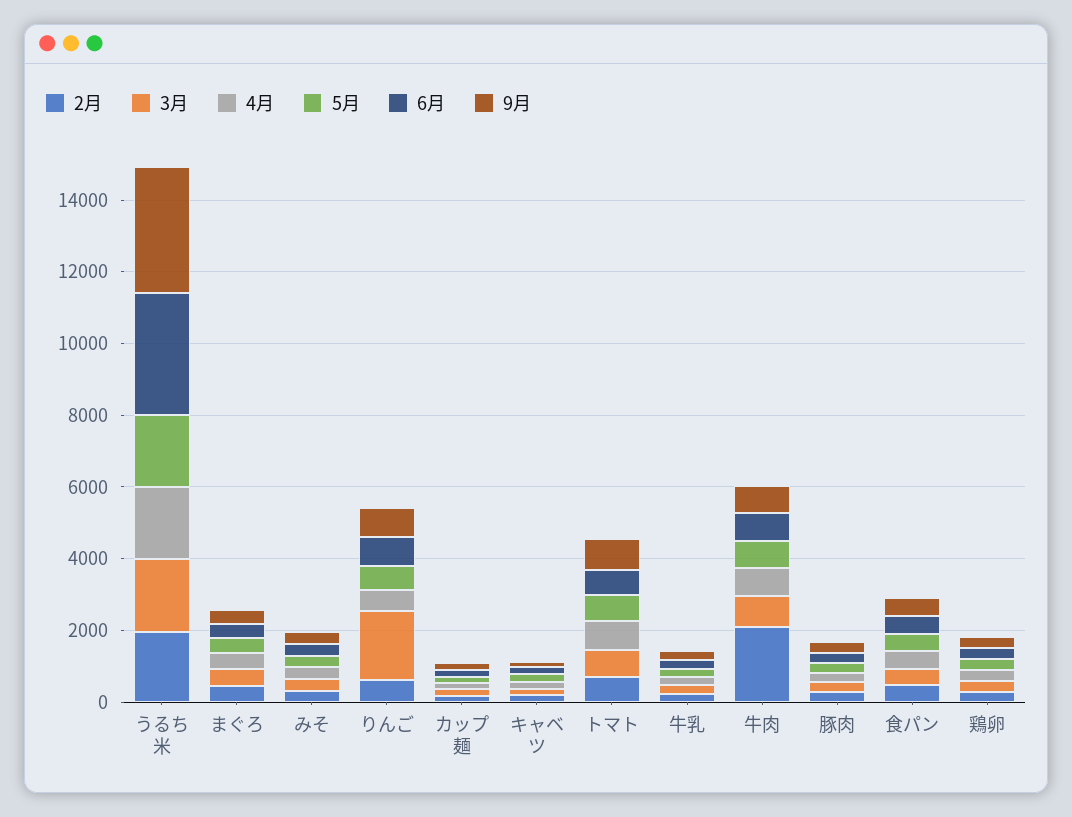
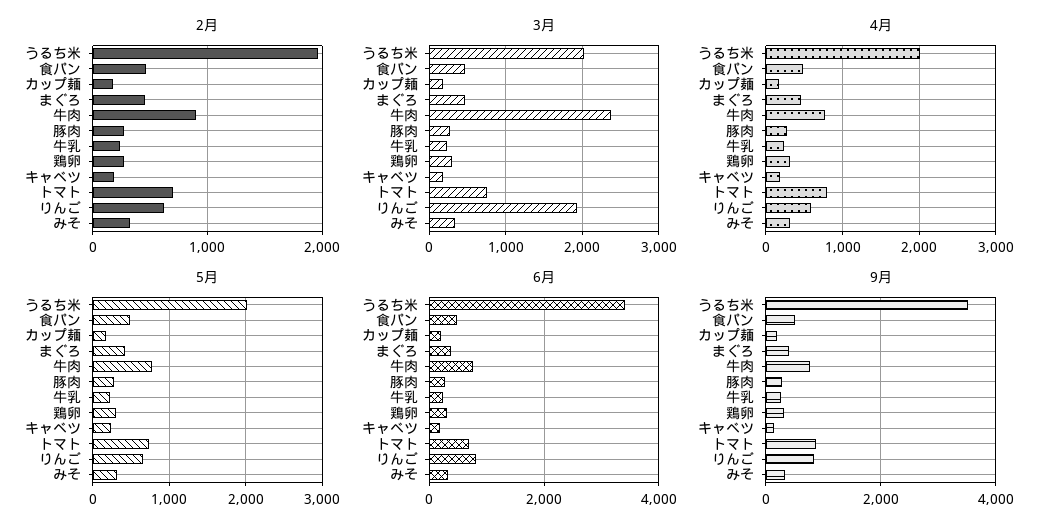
2月, 牛肉: 2000 -> 900
3月, 牛肉: 1000 -> 2400

